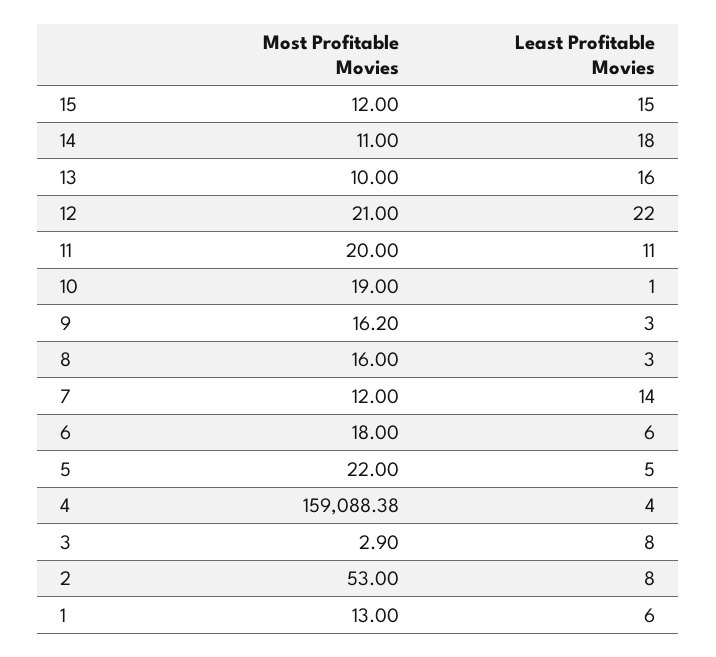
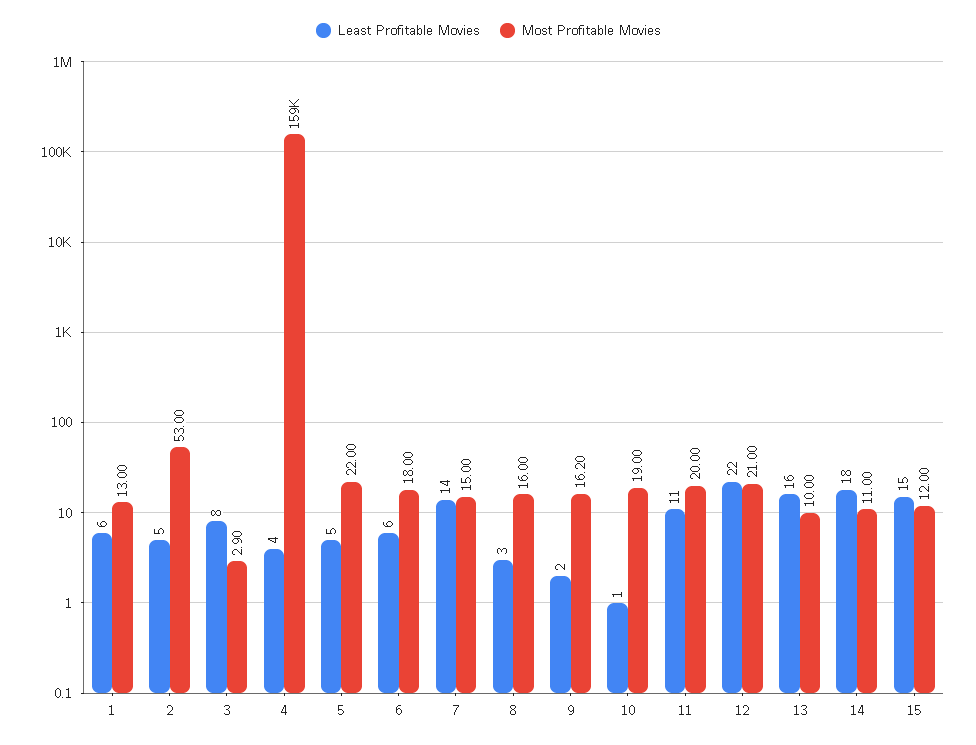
Least Profitable Movies, 9: 3 -> 2
Most Profitable Movies, 7: 12 -> 15
Least Profitable Movies, 2: 8 -> 5

